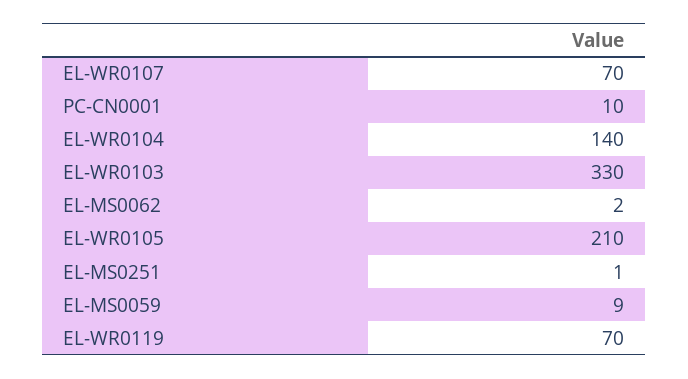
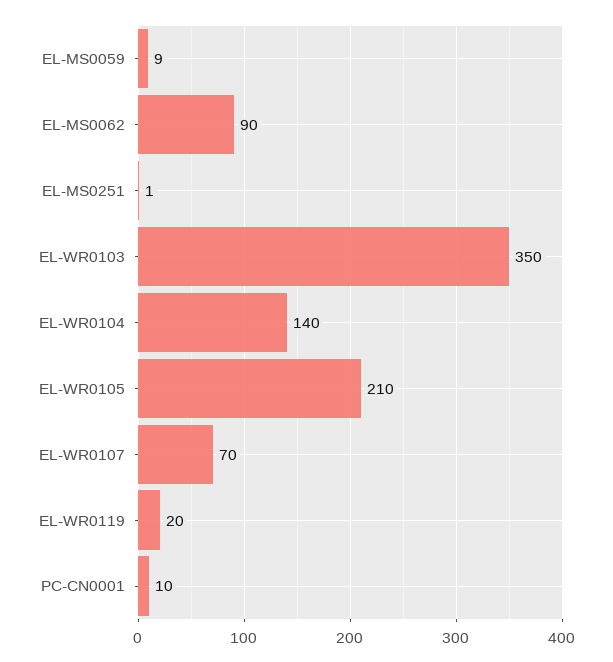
EL-WR0103: 330 -> 350
EL-MS0062: 2 -> 90
EL-WR0119: 70 -> 20

